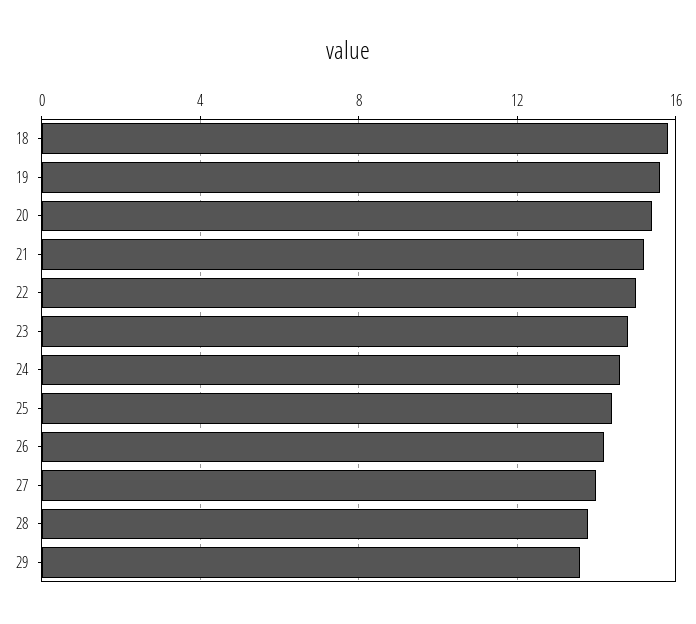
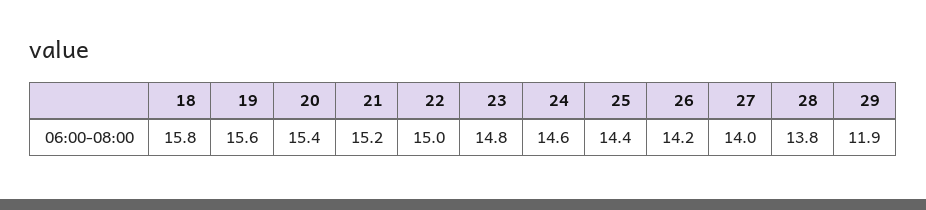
29: 13.5 -> 11.9

